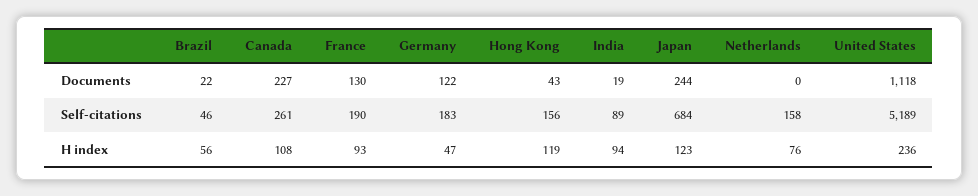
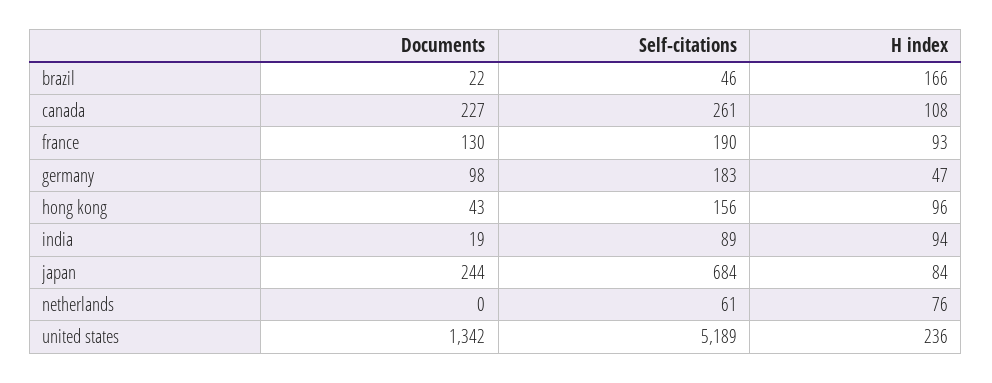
Germany, Documents: 122 -> 98
United States, Documents: 1118 -> 1342
Netherlands, Self-citations: 158 -> 61
Brazil, H index: 56 -> 166
Hong Kong, H index: 119 -> 96
Japan, H index: 123 -> 84

